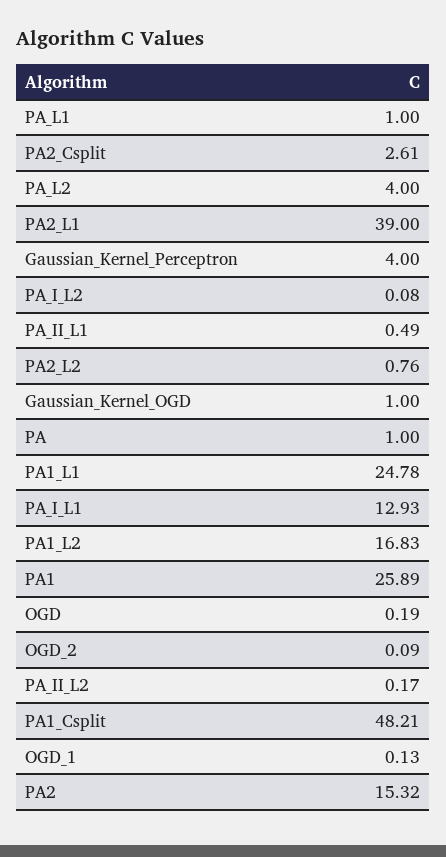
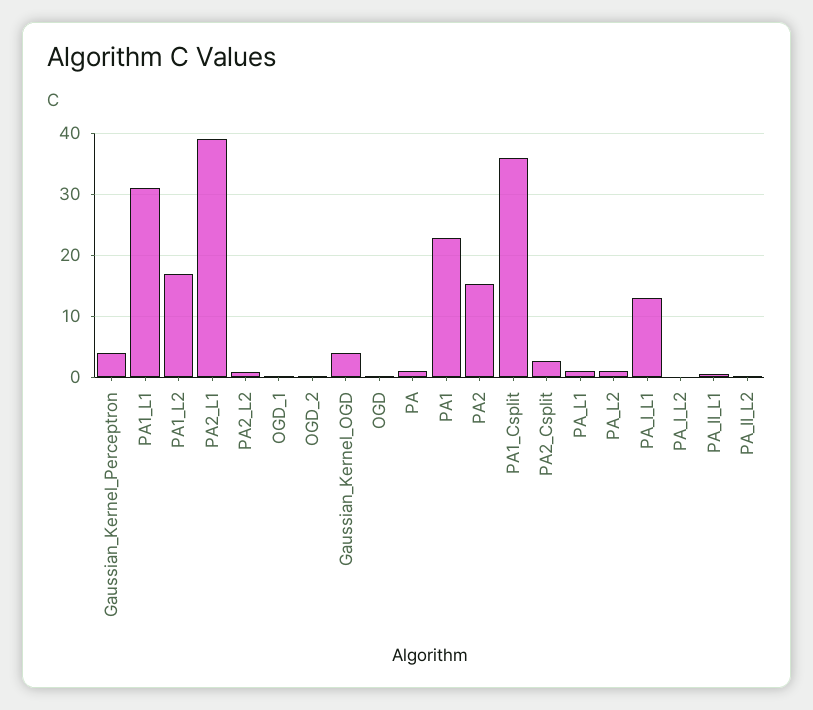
PA_L2: 4 -> 1
Gaussian_Kernel_OGD: 1 -> 4
PA1_L1: 24.78 -> 31
PA1: 25.89 -> 23
PA1_Csplit: 48.21 -> 36

